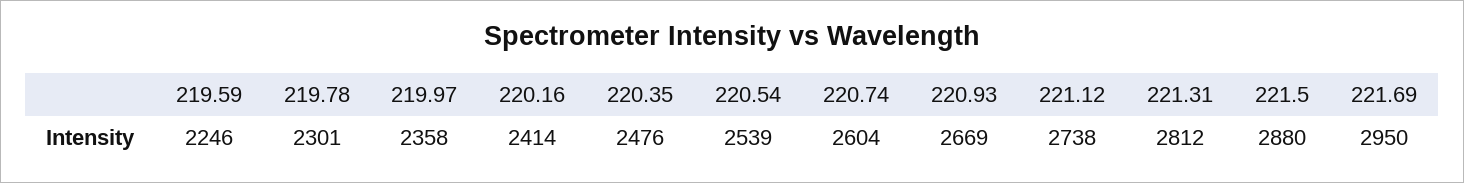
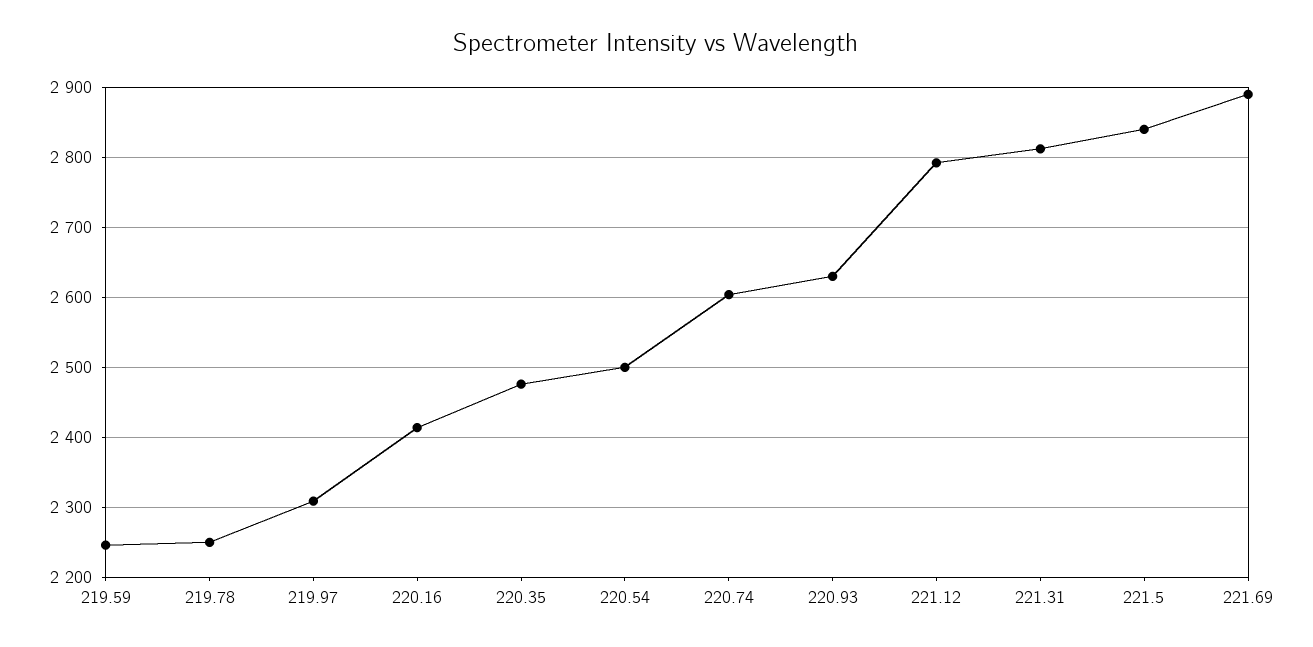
219.78: 2301 -> 2250
219.97: 2358 -> 2310
220.54: 2539 -> 2500
220.93: 2669 -> 2630
221.12: 2738 -> 2790
221.5: 2880 -> 2840
221.69: 2950 -> 2890

